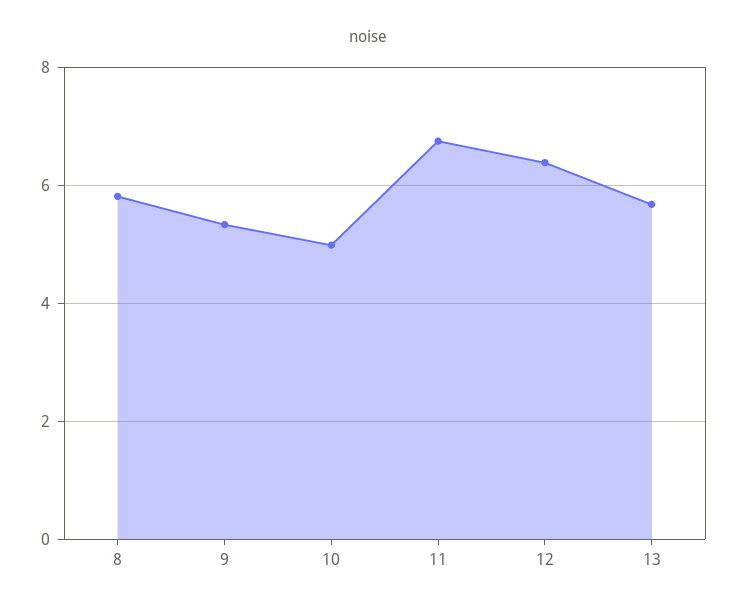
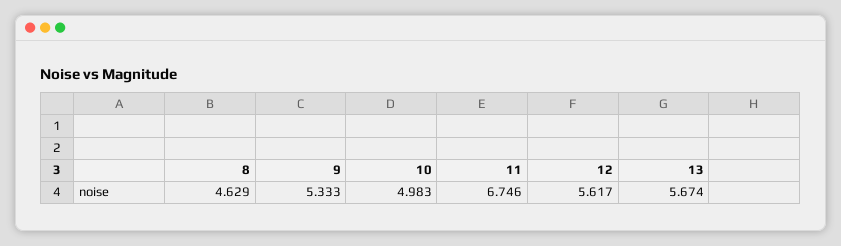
8: 5.8 -> 4.629
12: 6.4 -> 5.617

